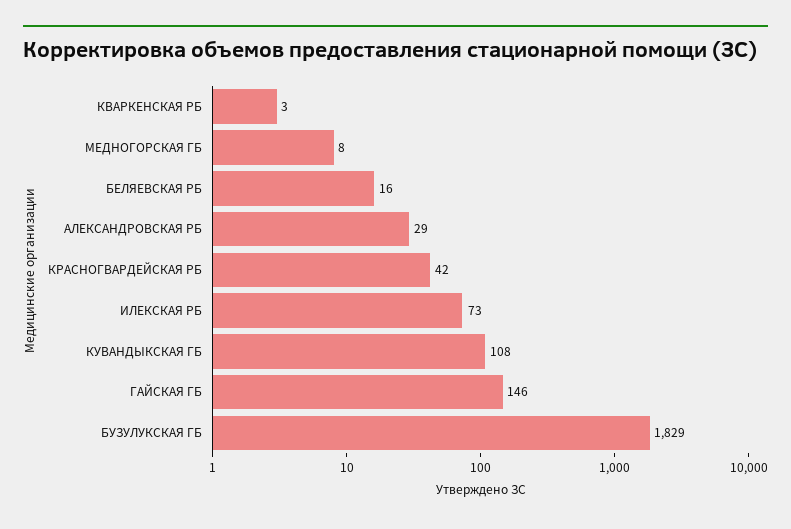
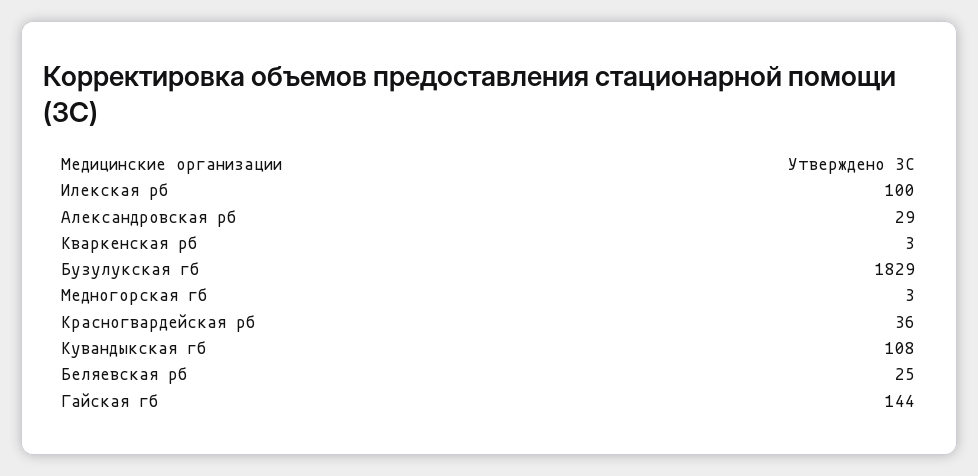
МЕДНОГОРСКАЯ ГБ: 8 -> 3
БЕЛЯЕВСКАЯ РБ: 16 -> 25
КРАСНОГВАРДЕЙСКАЯ РБ: 42 -> 36
ИЛЕКСКАЯ РБ: 73 -> 100
ГАЙСКАЯ ГБ: 146 -> 144

